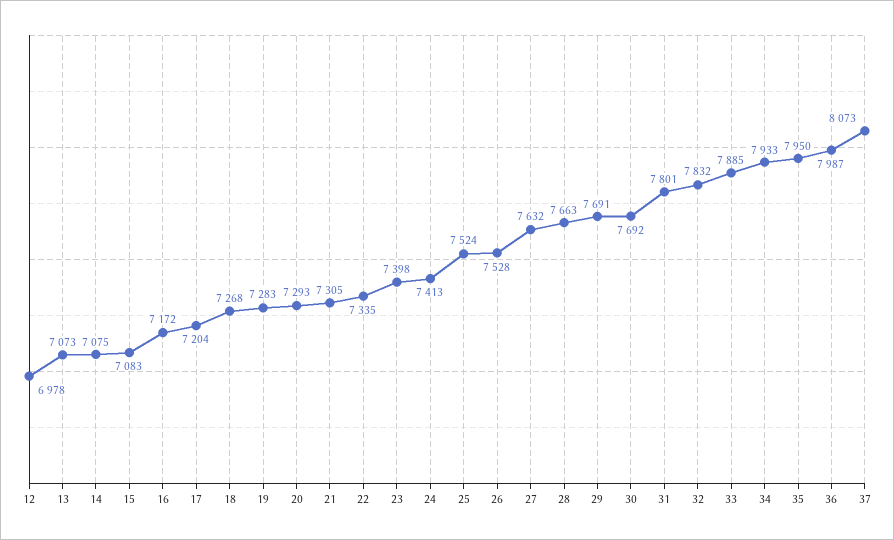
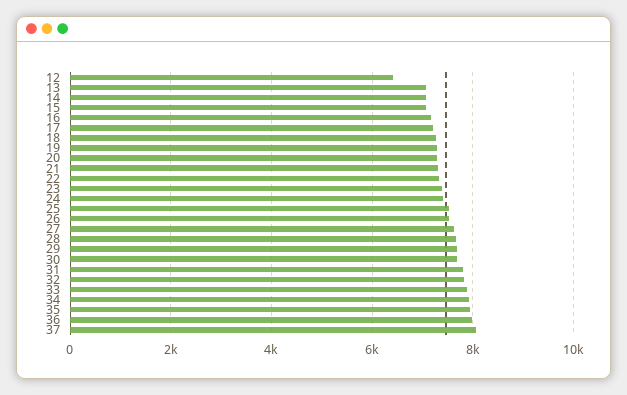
12: 6978 -> 6400

